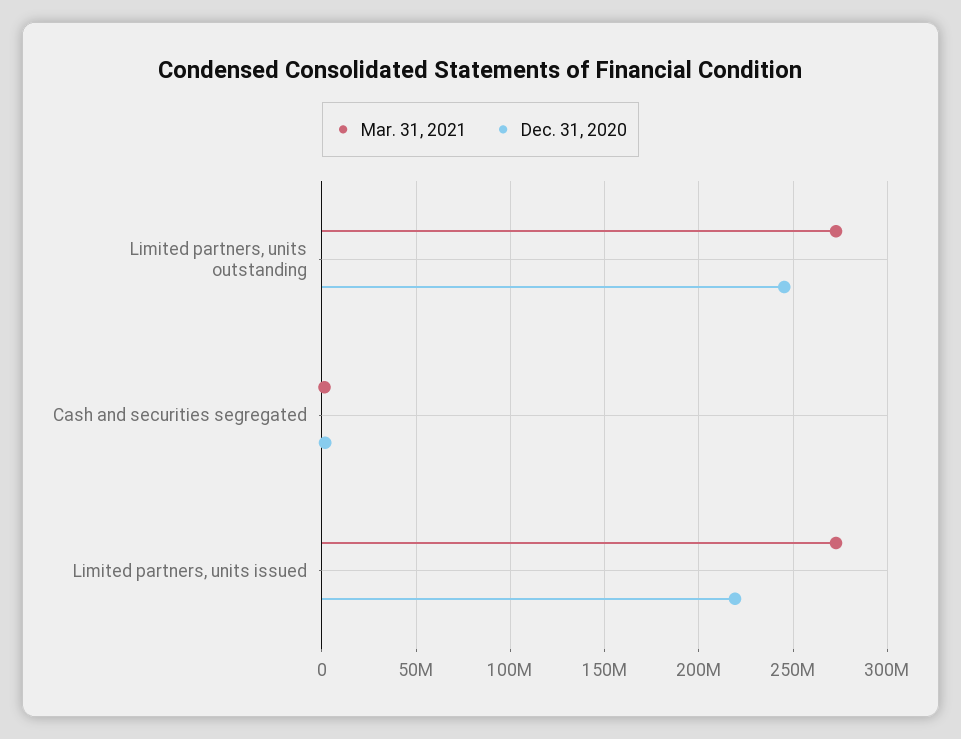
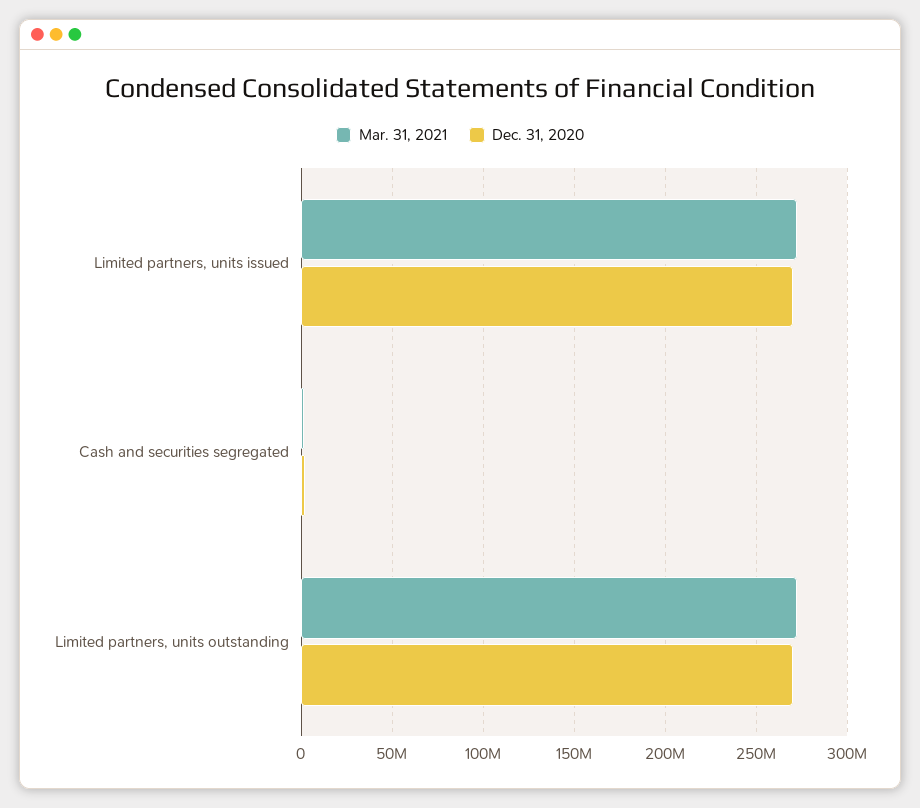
Dec. 31, 2020, Limited partners, units outstanding: 245000000 -> 270000000
Dec. 31, 2020, Limited partners, units issued: 220000000 -> 270000000

